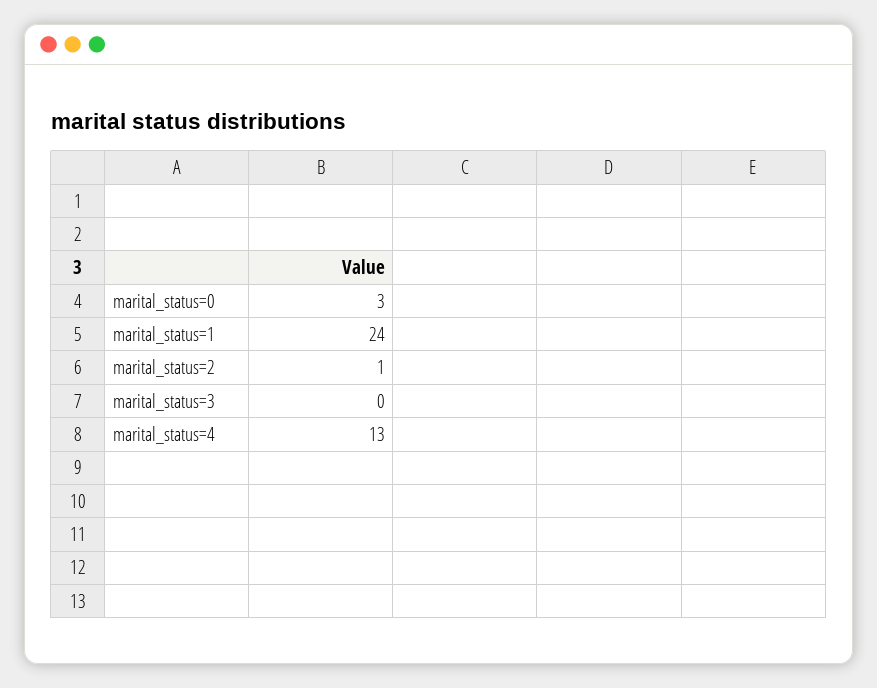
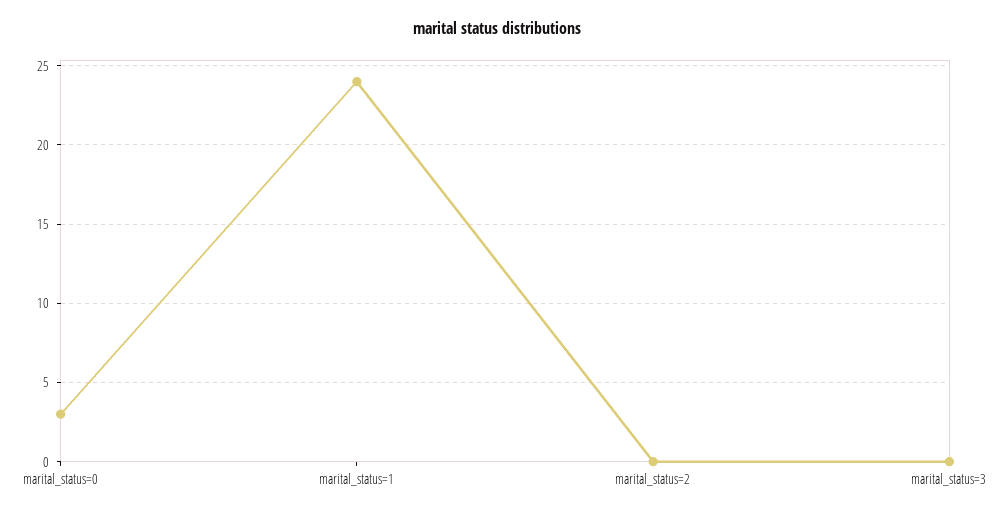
marital_status=2: 1 -> 0
marital_status=4: 13 -> none

